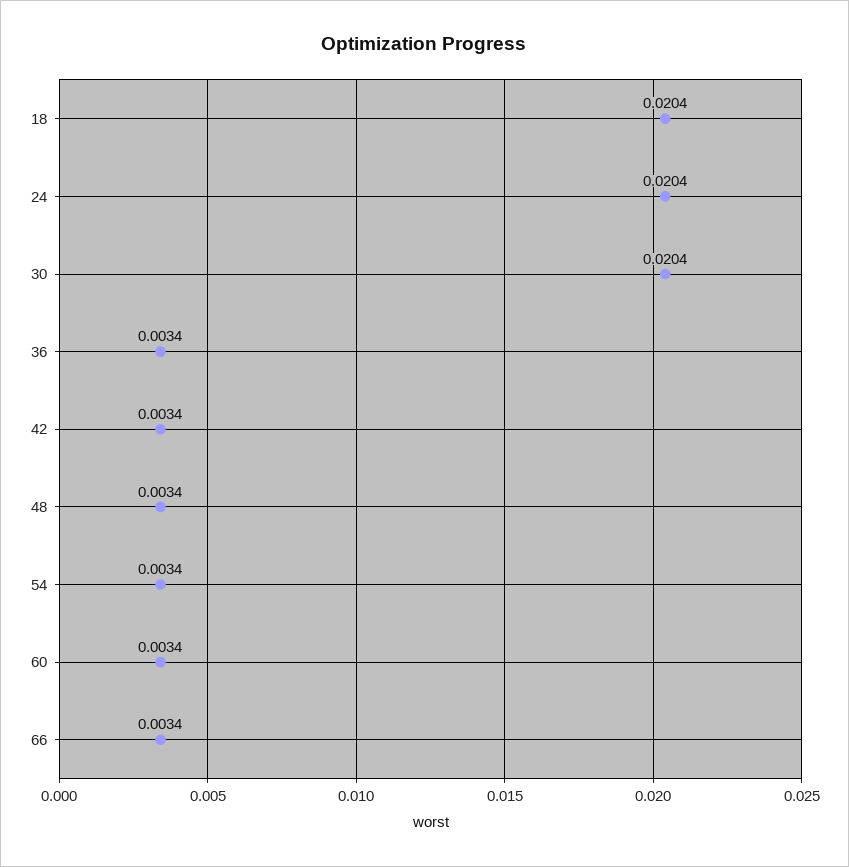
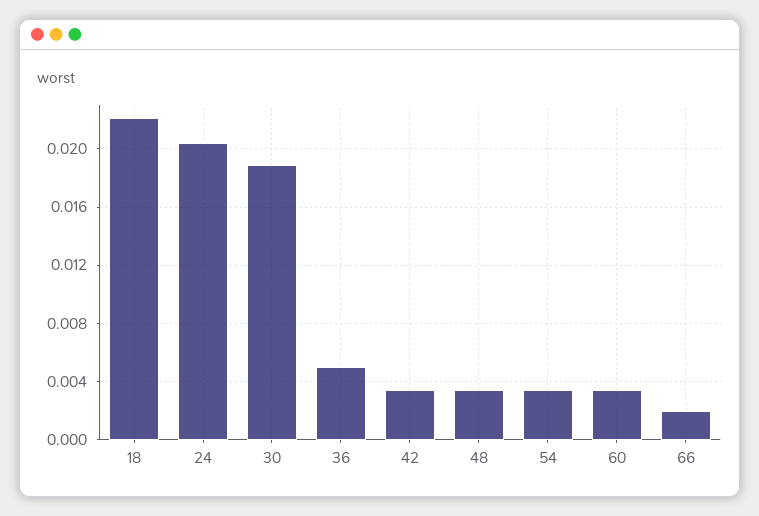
18: 0.0204 -> 0.022
30: 0.0204 -> 0.019
36: 0.0034 -> 0.005
66: 0.0034 -> 0.002

